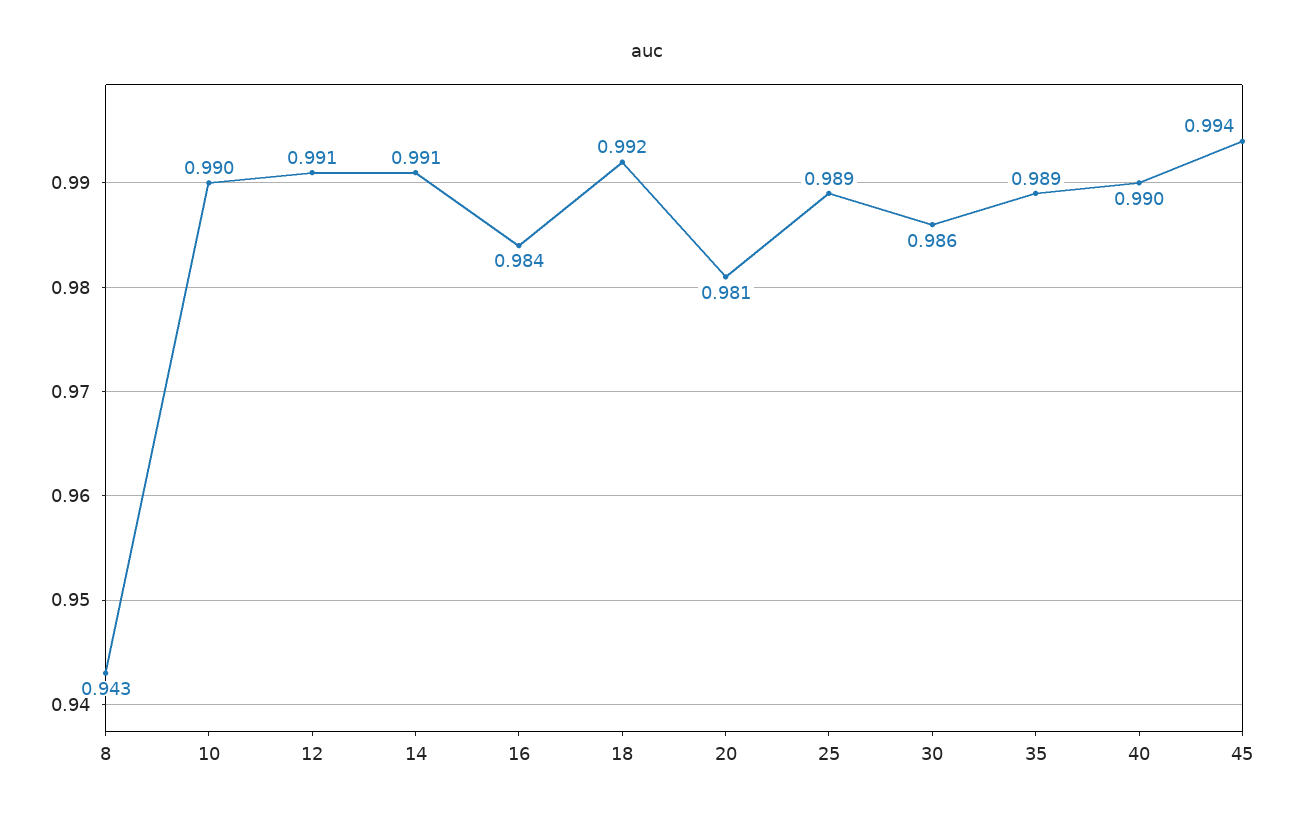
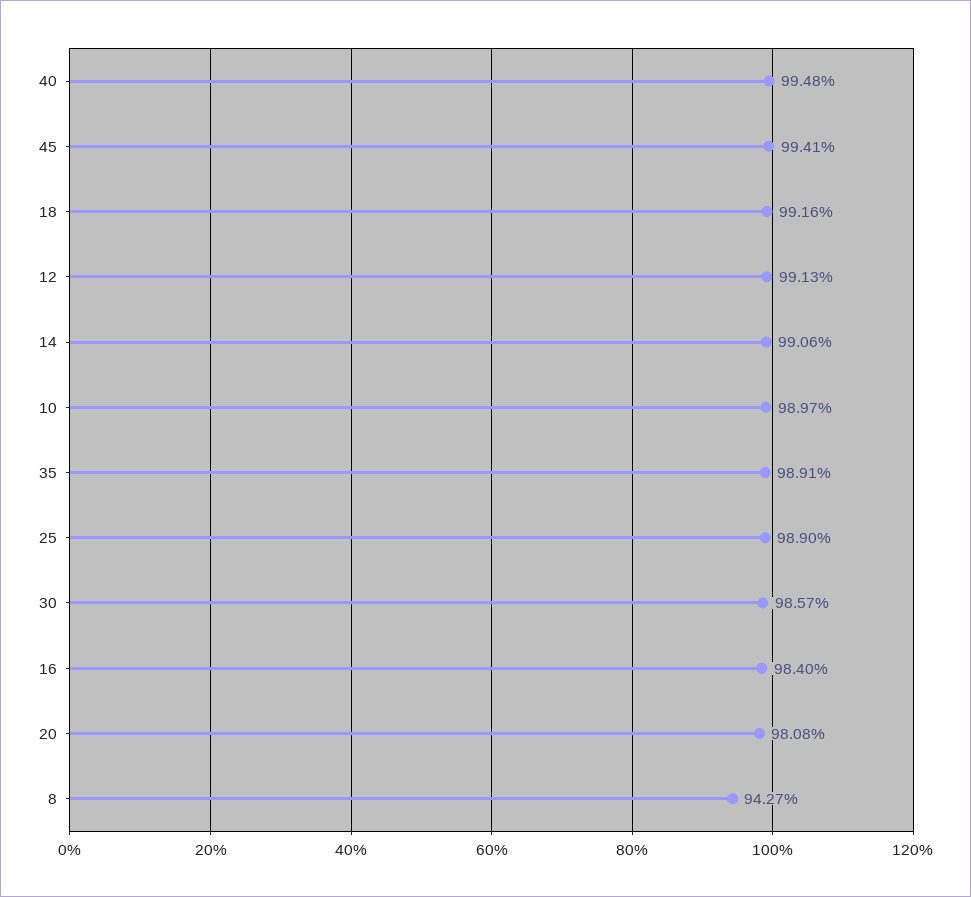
40: 0.99 -> 0.9948

